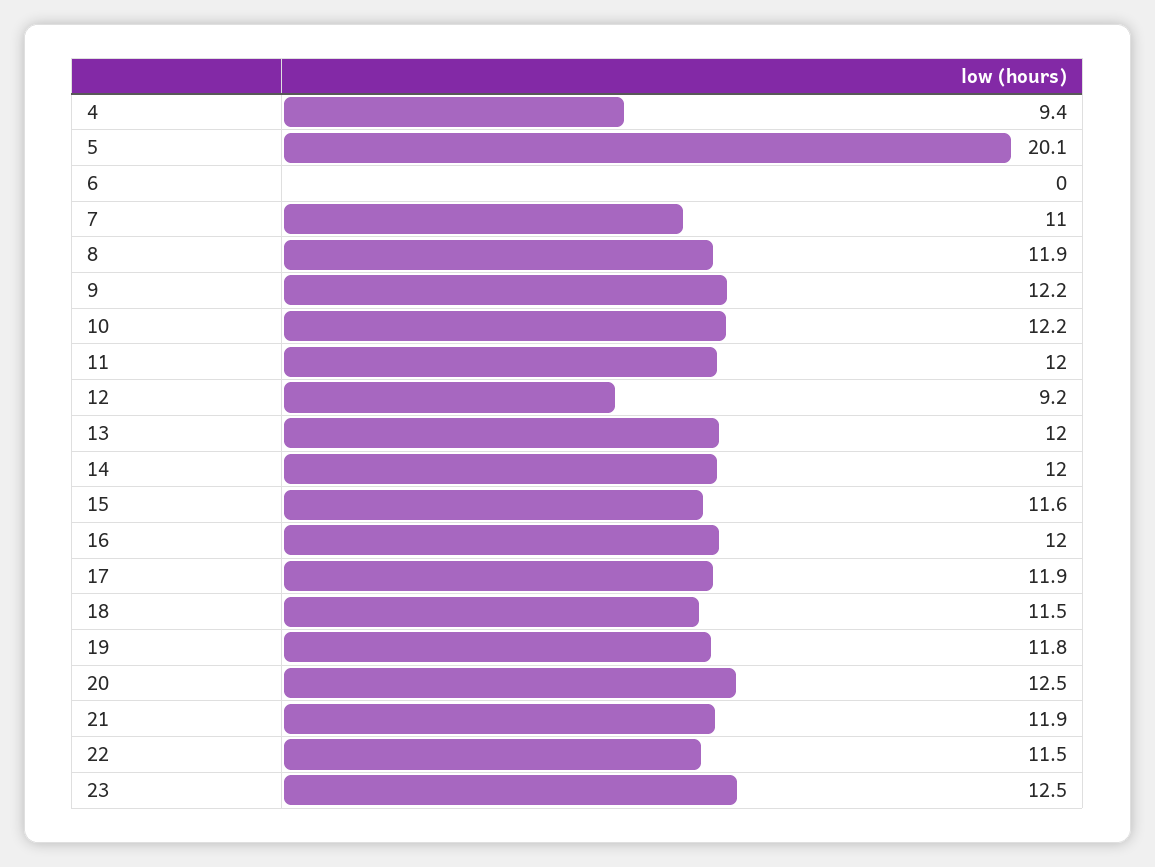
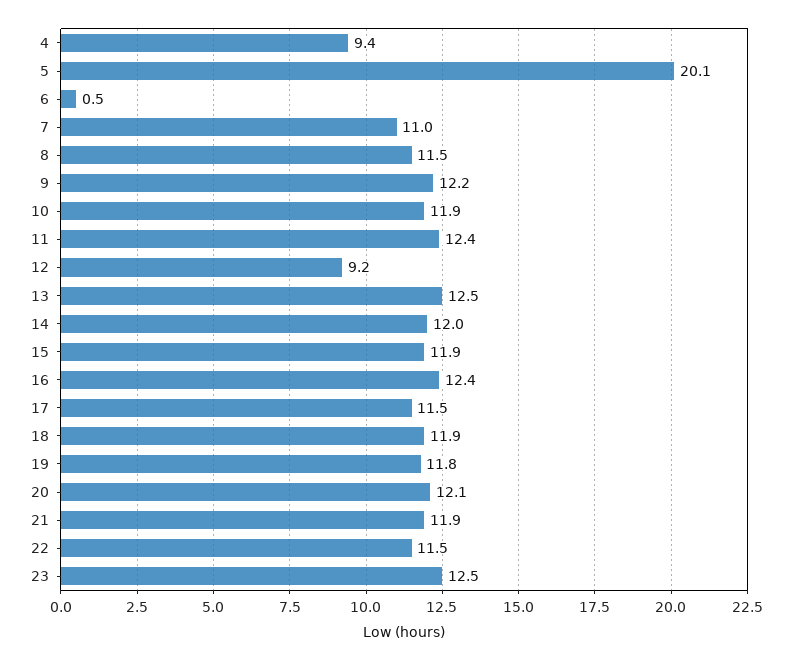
6: 0 -> 0.5
8: 11.9 -> 11.5
10: 12.2 -> 11.9
11: 12 -> 12.4
13: 12 -> 12.5
15: 11.6 -> 11.9
16: 12 -> 12.4
17: 11.9 -> 11.5
18: 11.5 -> 11.9
20: 12.5 -> 12.1

